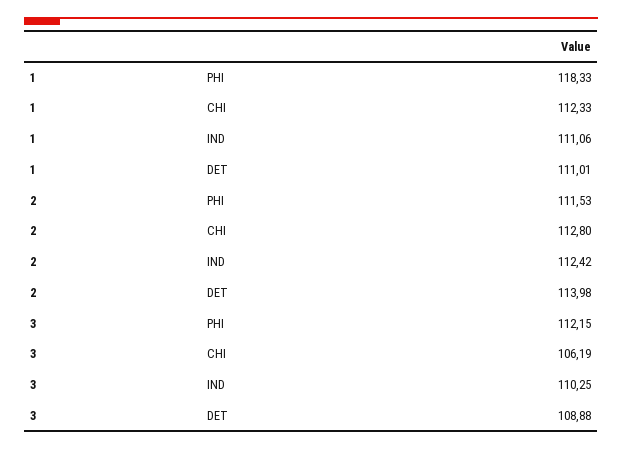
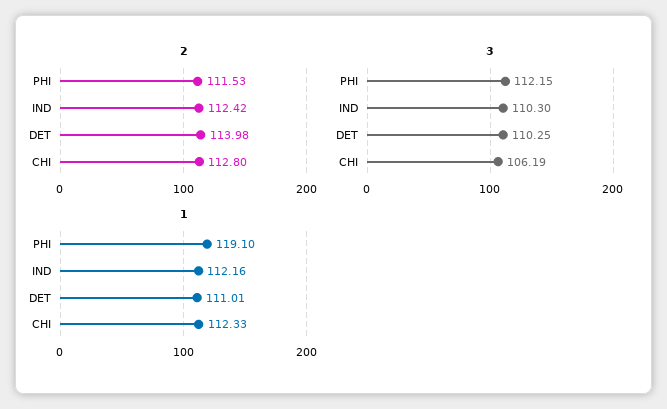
1, PHI: 118.33 -> 119.1
1, IND: 111.06 -> 112.16
3, IND: 110.25 -> 110.3
3, DET: 108.88 -> 110.25

